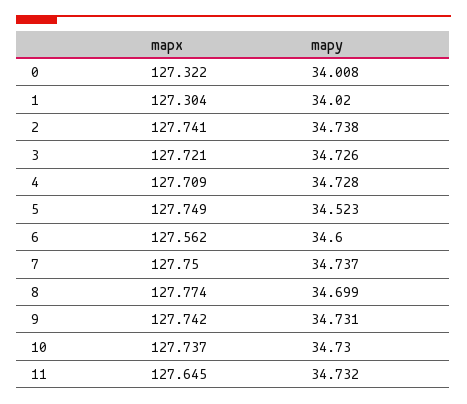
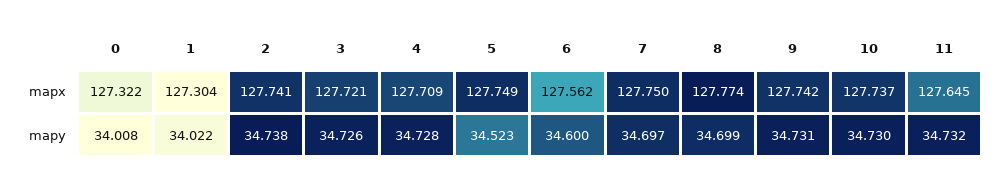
mapy, 1: 34.02 -> 34.022
mapy, 7: 34.737 -> 34.697

